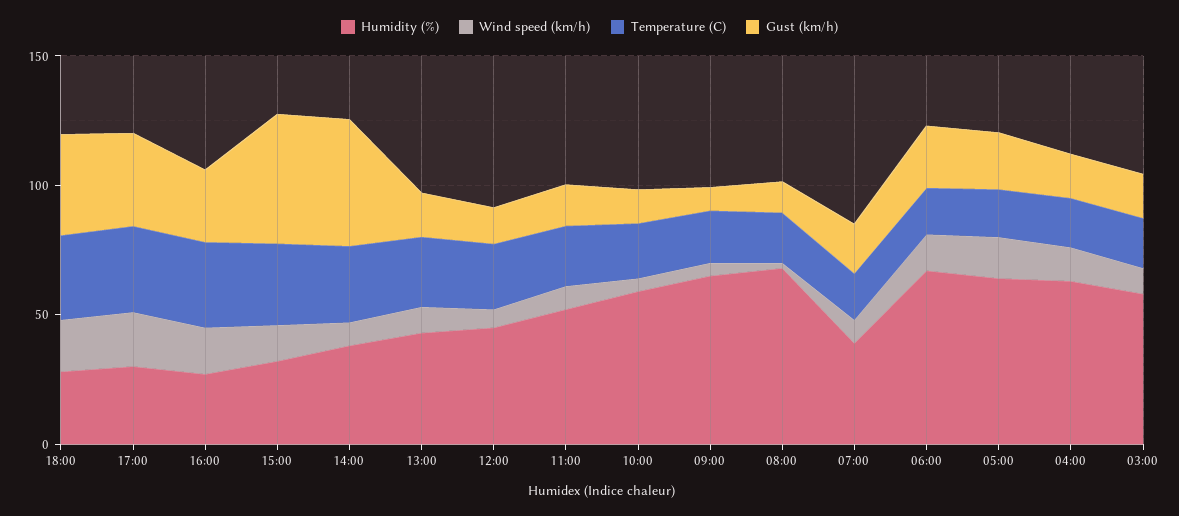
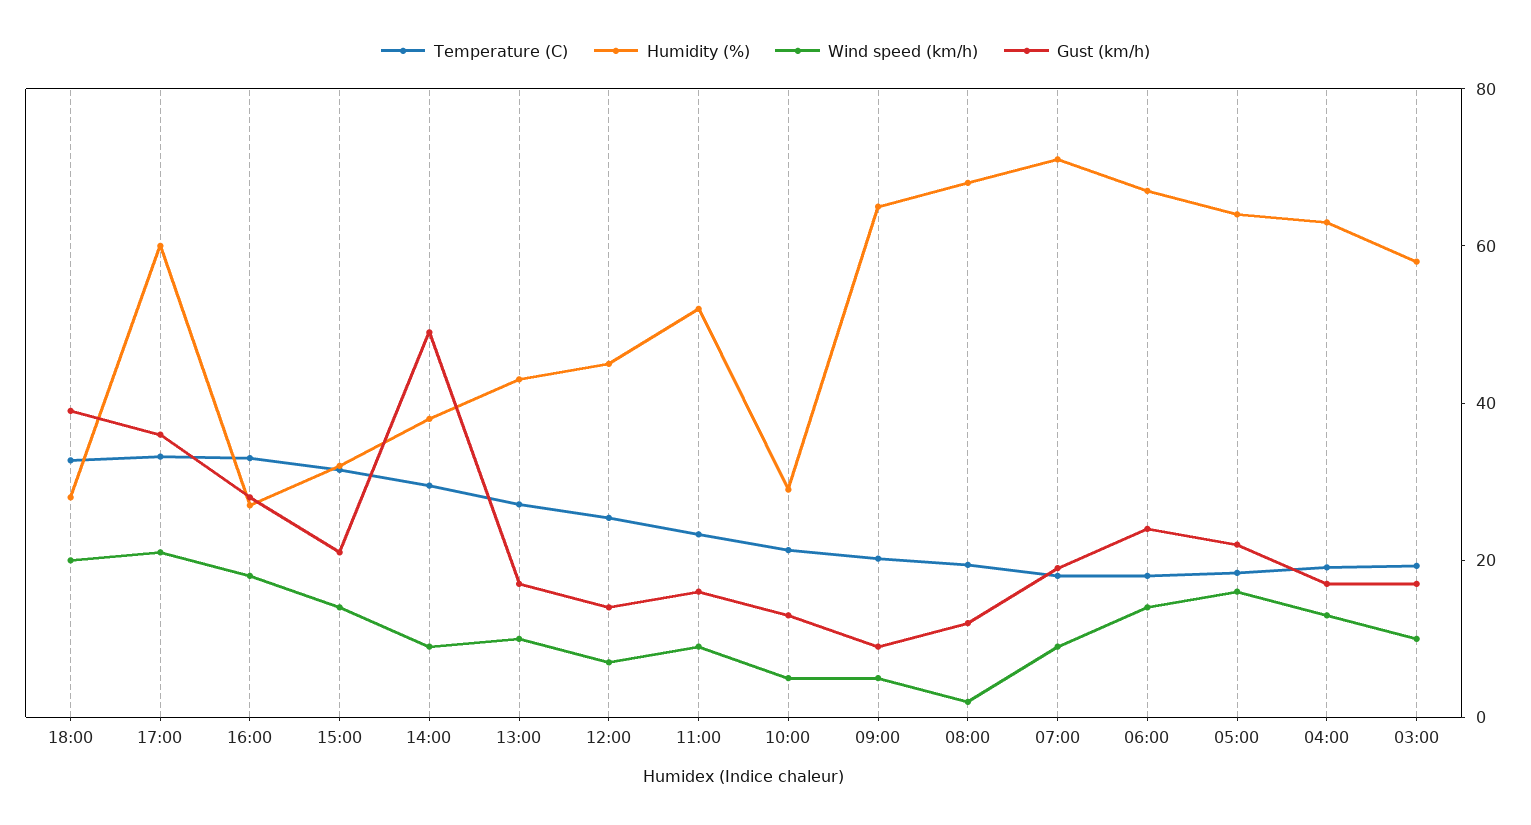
Humidity (%), 17:00: 30 -> 60
Gust (km/h), 15:00: 50 -> 20
Humidity (%), 10:00: 60 -> 30
Humidity (%), 07:00: 40 -> 70

